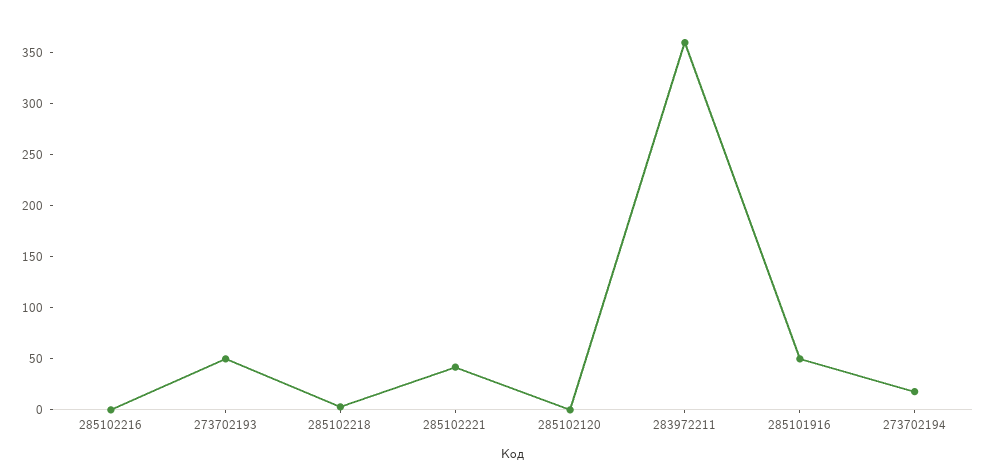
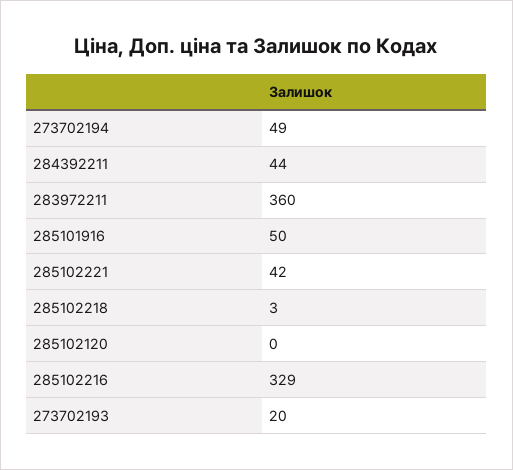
285102216: 0 -> 329
273702193: 50 -> 20
273702194: 20 -> 49
284392211: none -> 44

